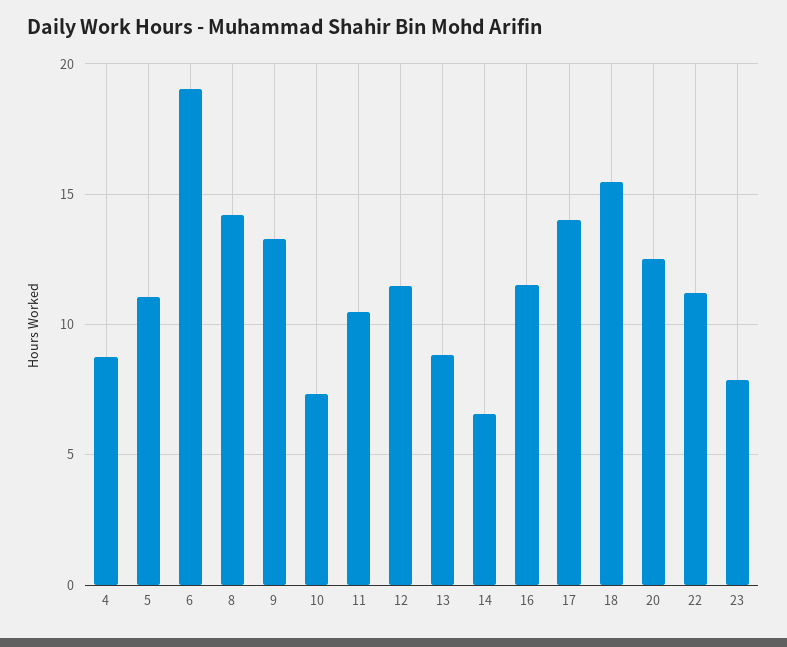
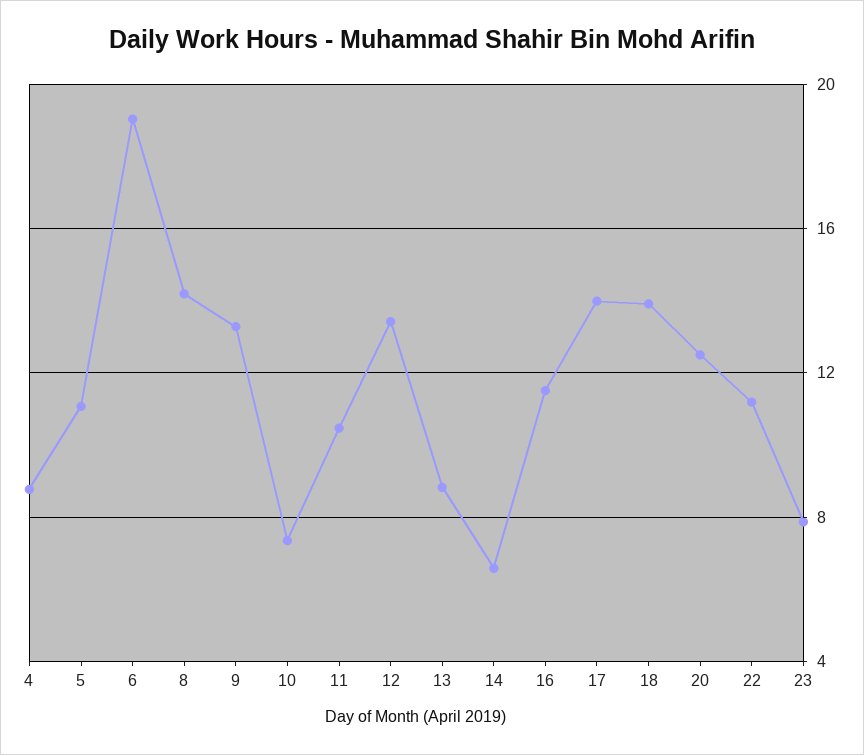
12: 11.5 -> 13.5
18: 15.5 -> 14

